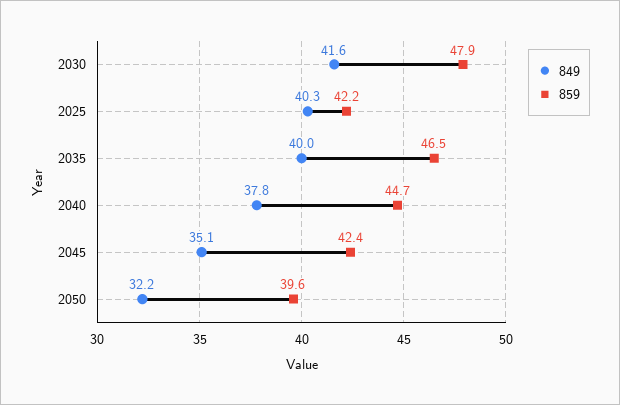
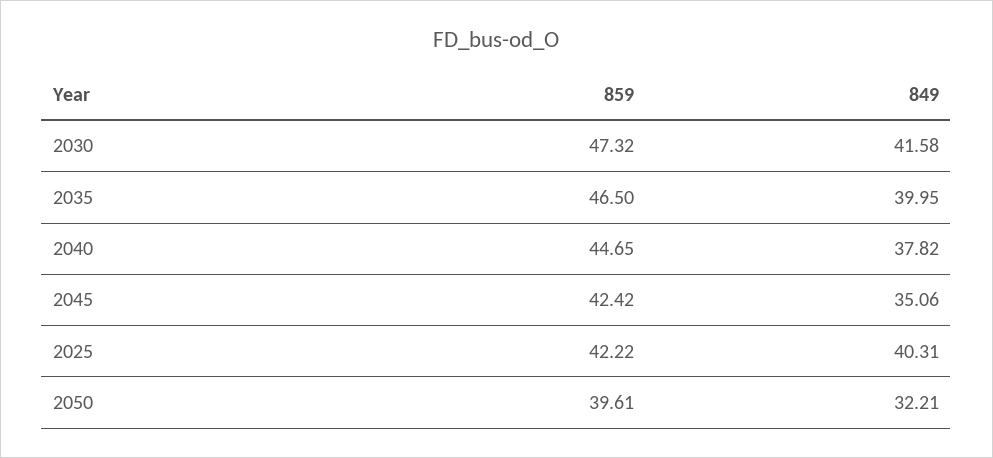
859, 2030: 47.9 -> 47.32

